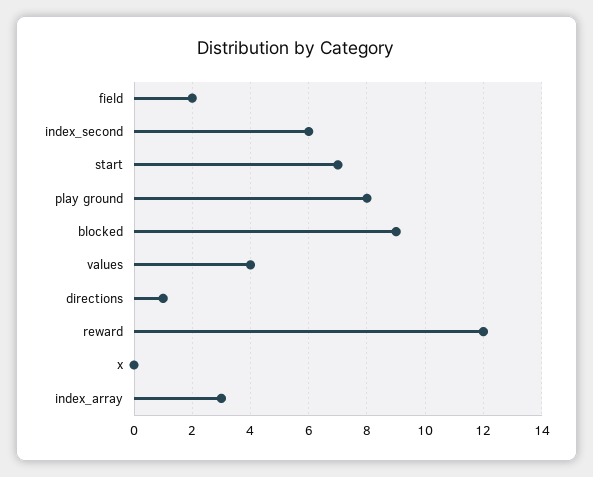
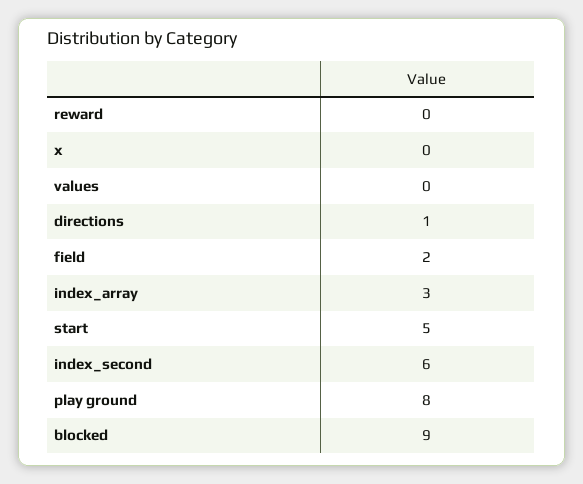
start: 7 -> 5
values: 4 -> 0
reward: 12 -> 0

